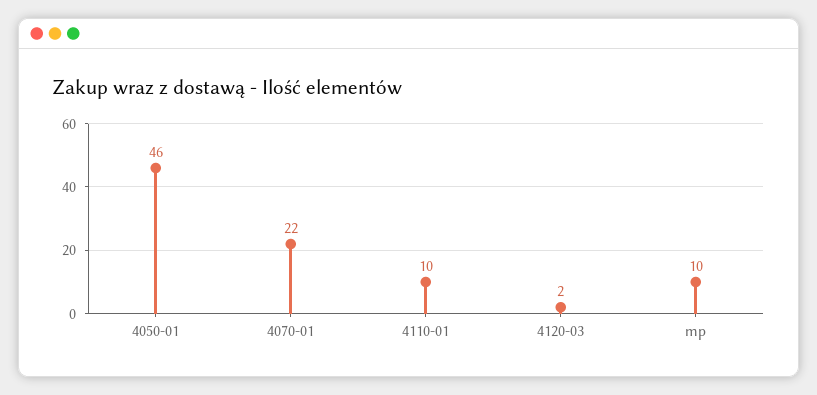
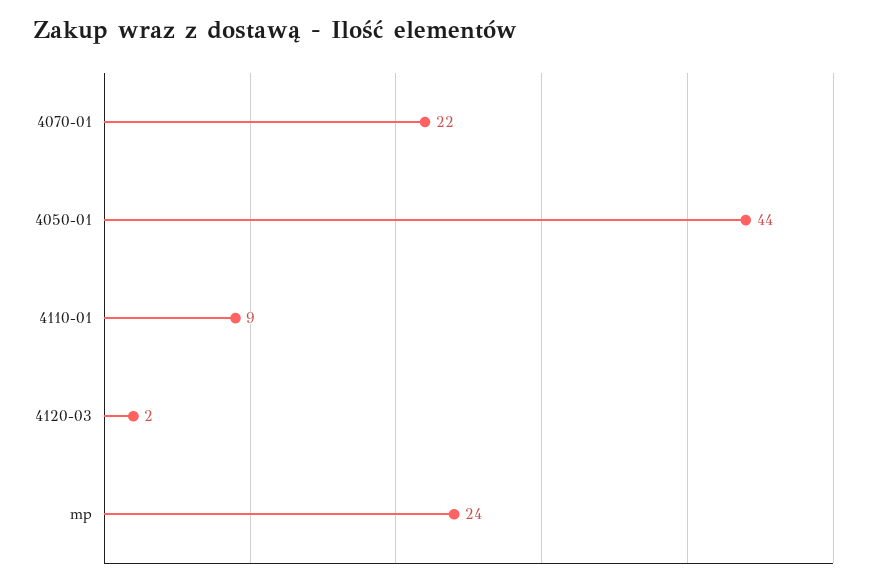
4050-01: 46 -> 44
4110-01: 10 -> 9
mp: 10 -> 24

